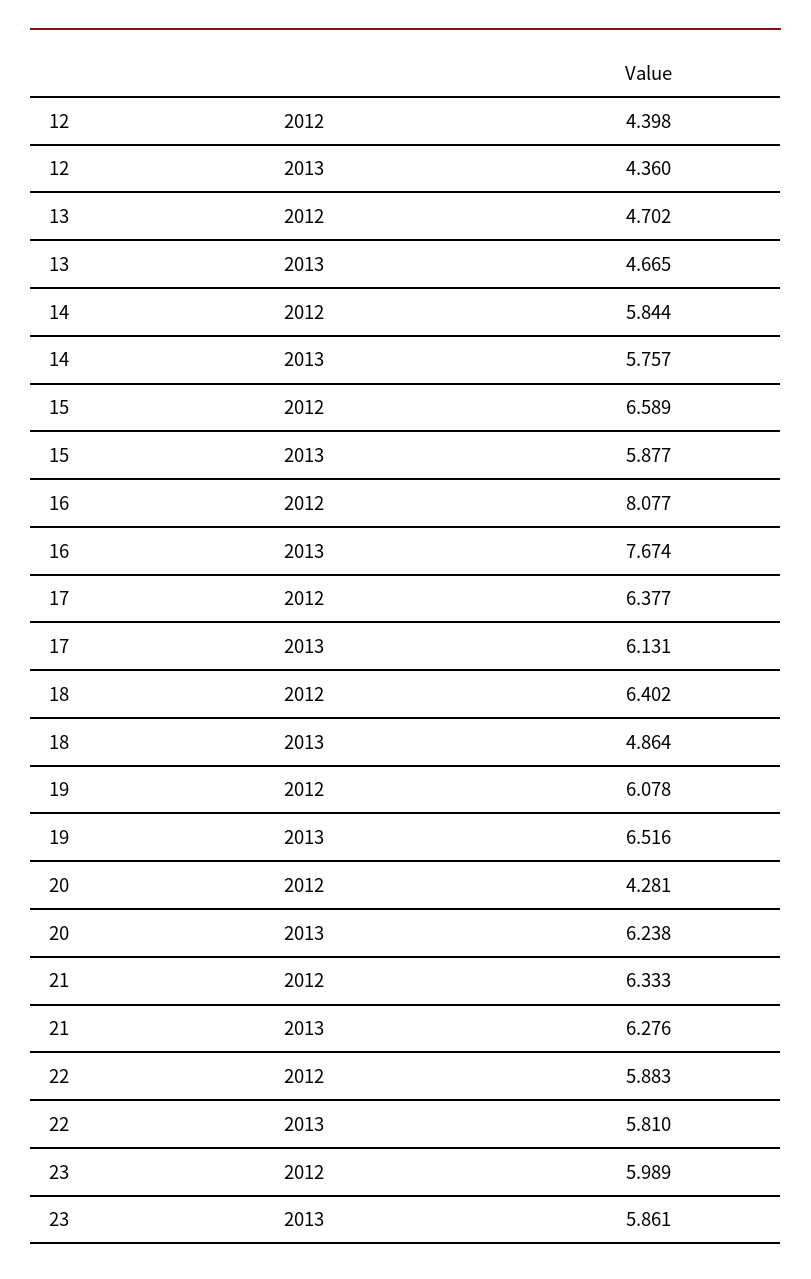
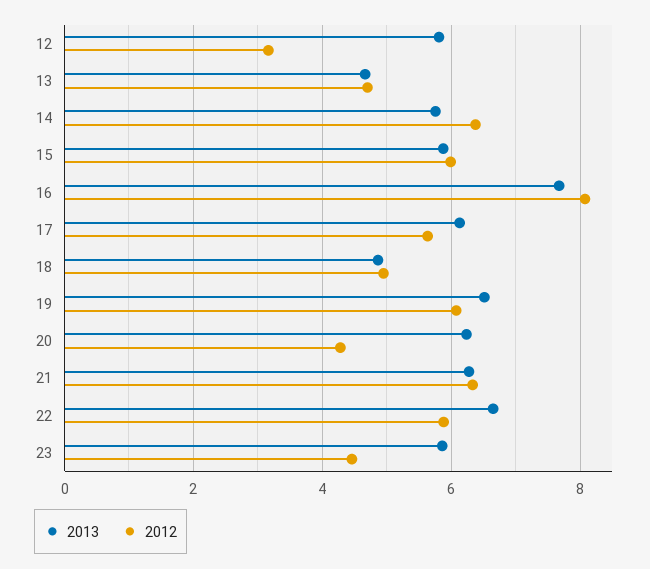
2012, 12: 4.398 -> 3.2
2013, 12: 4.36 -> 5.8
2012, 14: 5.844 -> 6.4
2012, 15: 6.589 -> 6
2012, 17: 6.377 -> 5.6
2012, 18: 6.402 -> 5
2013, 22: 5.81 -> 6.6
2012, 23: 5.989 -> 4.4

